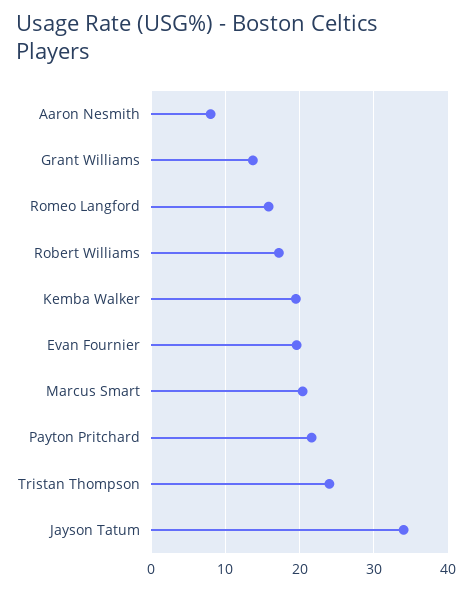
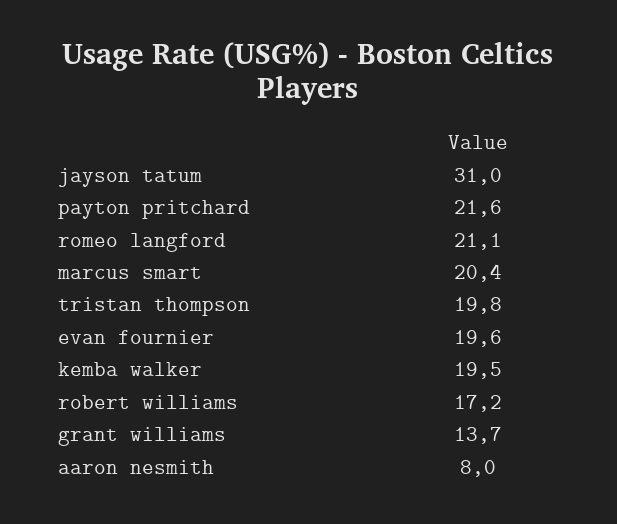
Romeo Langford: 16 -> 21.1
Tristan Thompson: 24 -> 19.8
Jayson Tatum: 34 -> 31

